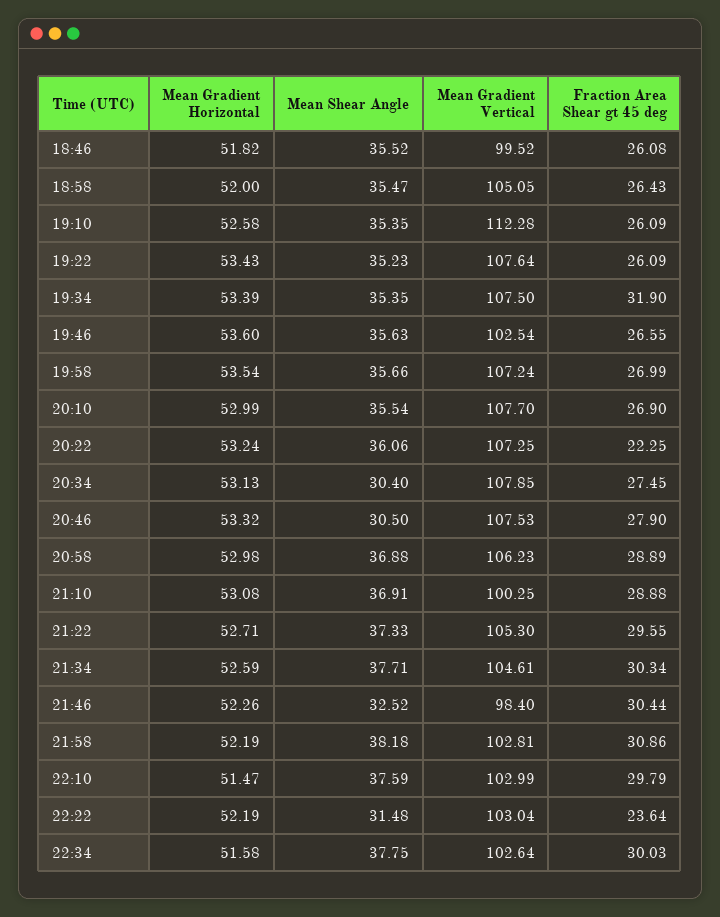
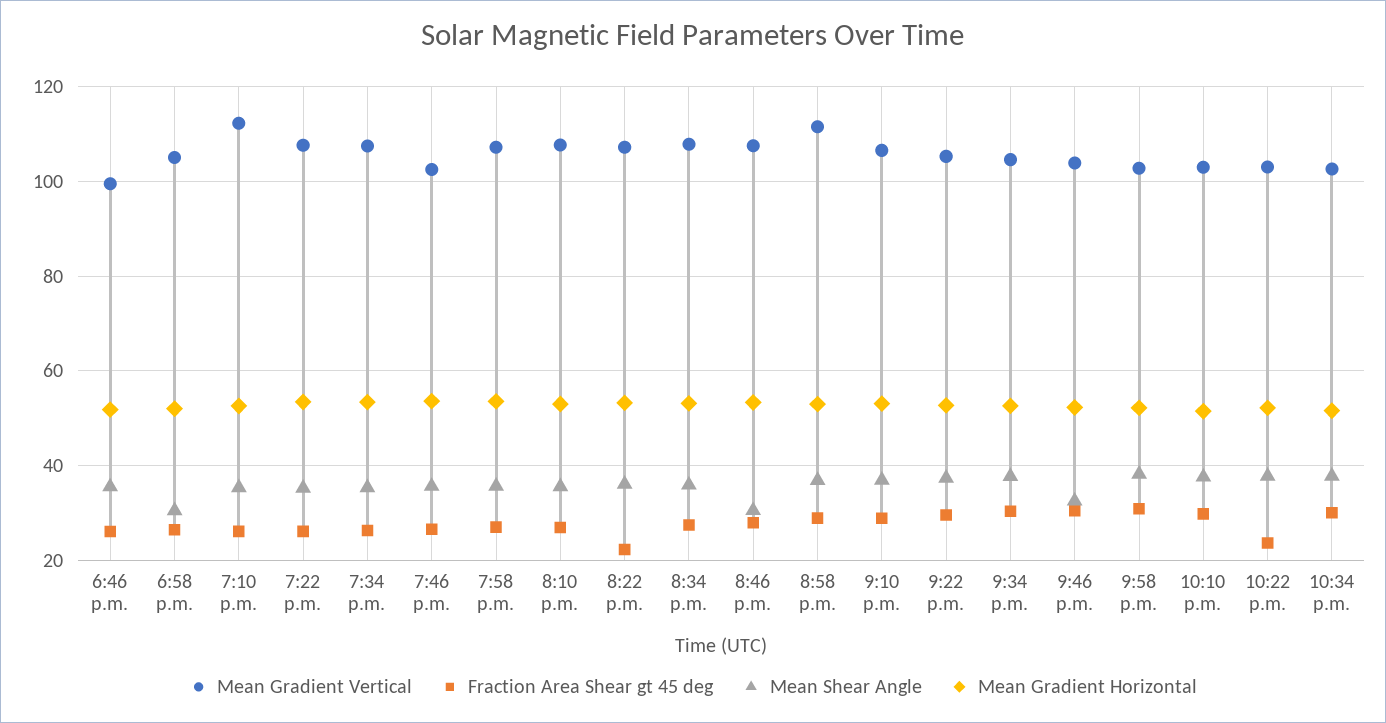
Mean Shear Angle, 18:58: 35.47 -> 30
Fraction Area Shear gt 45 deg, 19:34: 31.9 -> 26
Mean Shear Angle, 20:34: 30.4 -> 36
Mean Gradient Vertical, 20:58: 106.23 -> 112
Mean Gradient Vertical, 21:10: 100.25 -> 106
Mean Gradient Vertical, 21:46: 98.4 -> 104
Mean Shear Angle, 22:22: 31.48 -> 38

